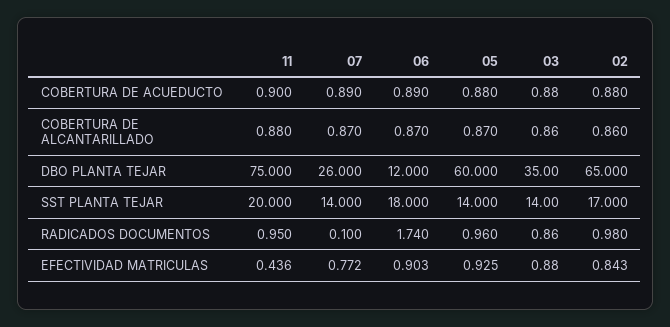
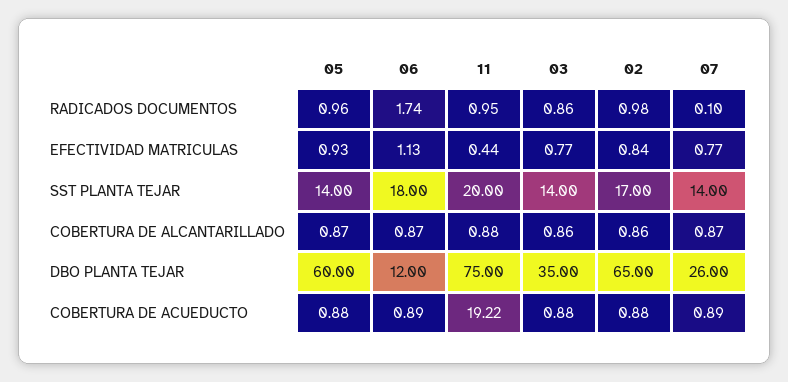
11, COBERTURA DE ACUEDUCTO: 0.9 -> 19.22
06, EFECTIVIDAD MATRICULAS: 0.903 -> 1.13
03, EFECTIVIDAD MATRICULAS: 0.88 -> 0.77

